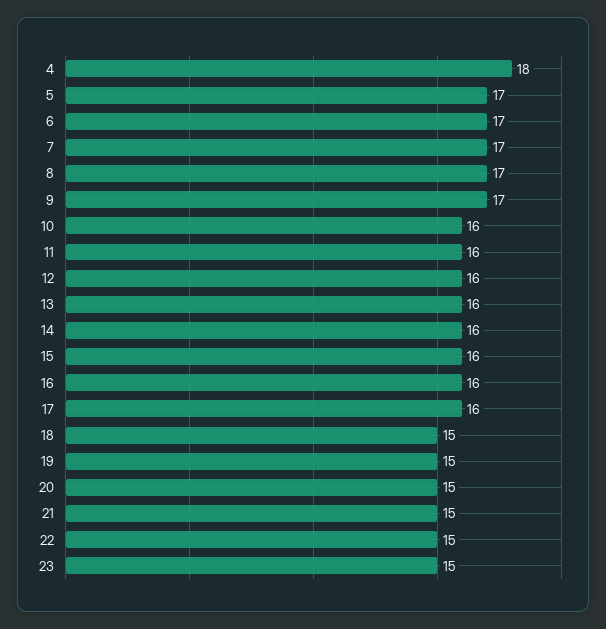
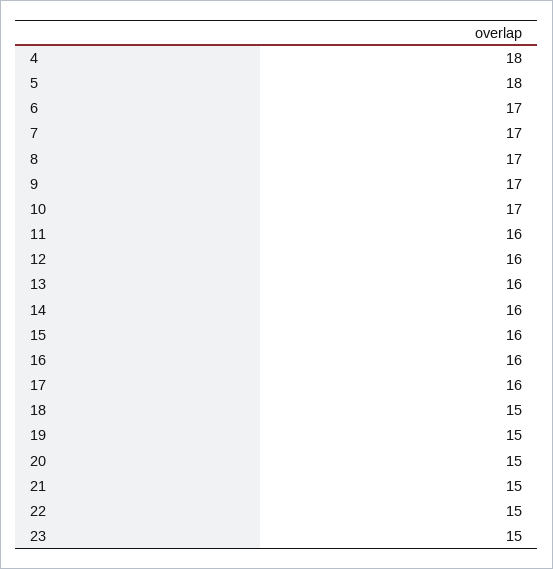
5: 17 -> 18
10: 16 -> 17

